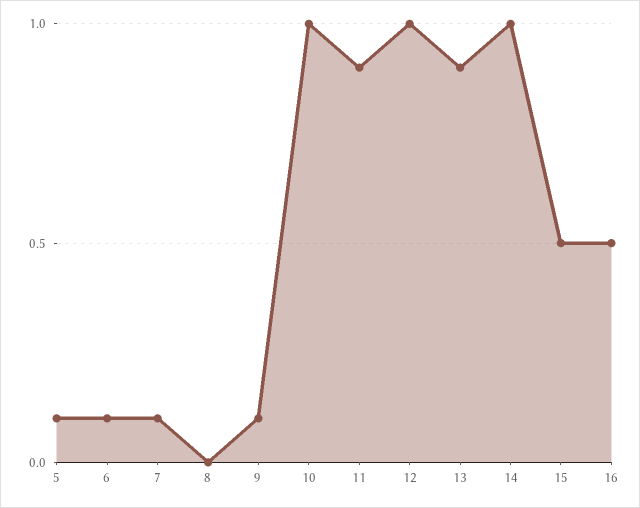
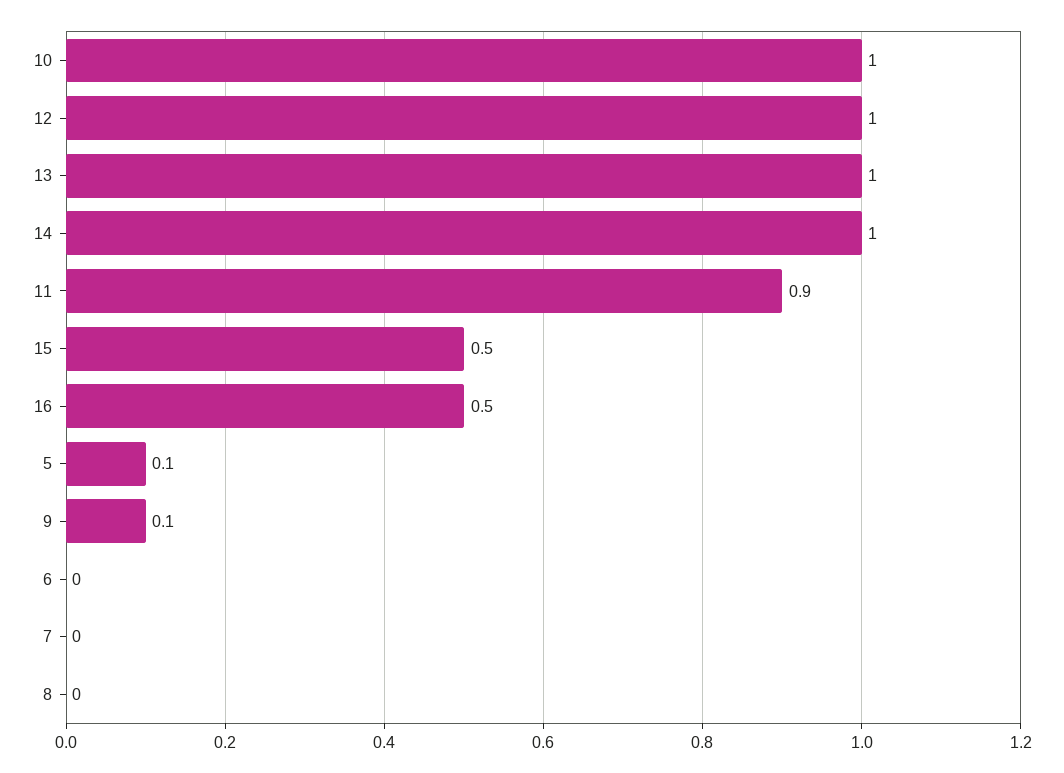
6: 0.1 -> 0
7: 0.1 -> 0
13: 0.9 -> 1

